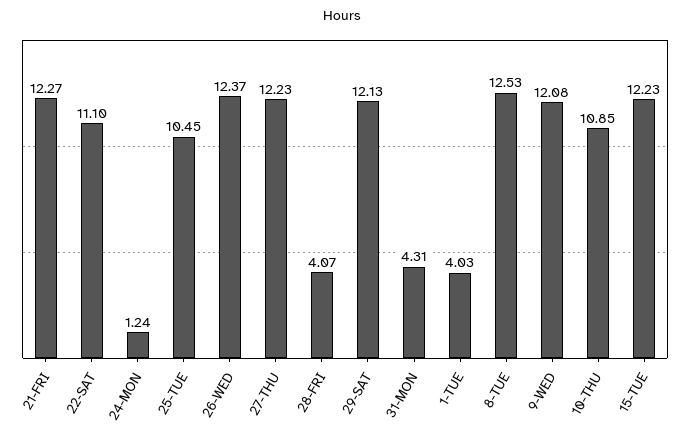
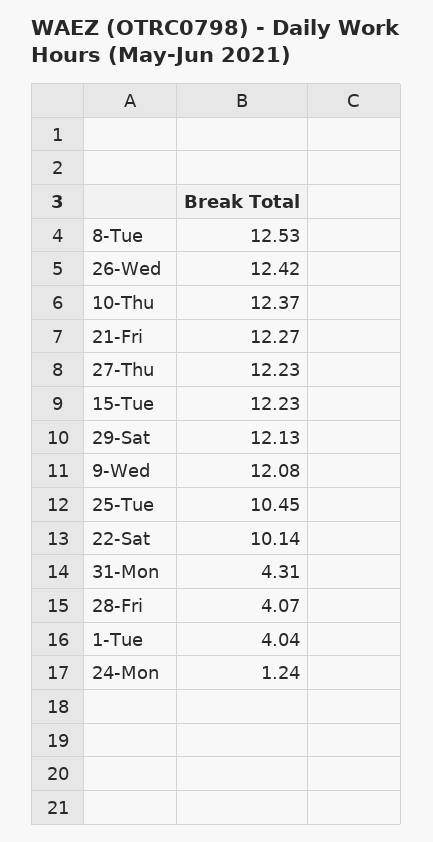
22-SAT: 11.1 -> 10.14
26-WED: 12.37 -> 12.42
1-TUE: 4.03 -> 4.04
10-THU: 10.85 -> 12.37

